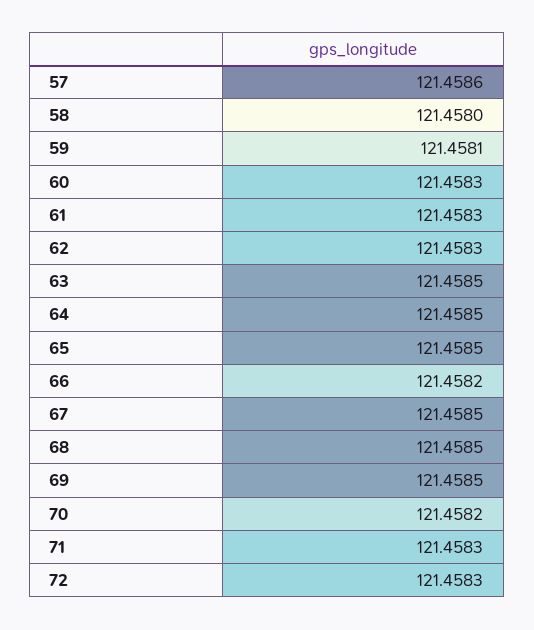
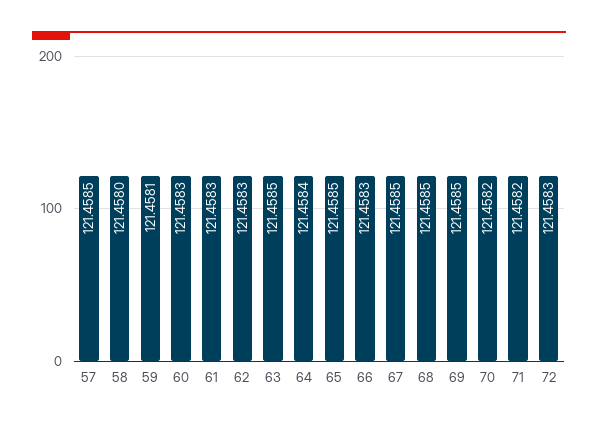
57: 121.4586 -> 121.4585
64: 121.4585 -> 121.4584
66: 121.4582 -> 121.4583
71: 121.4583 -> 121.4582

